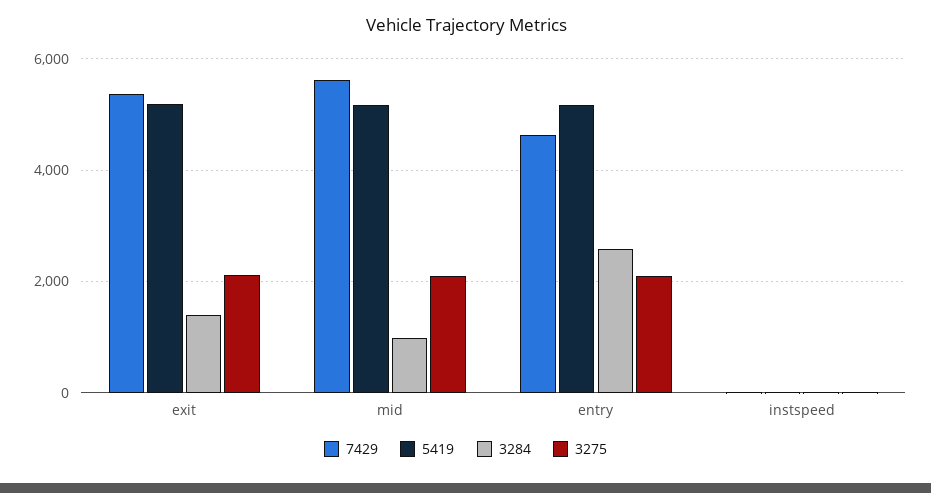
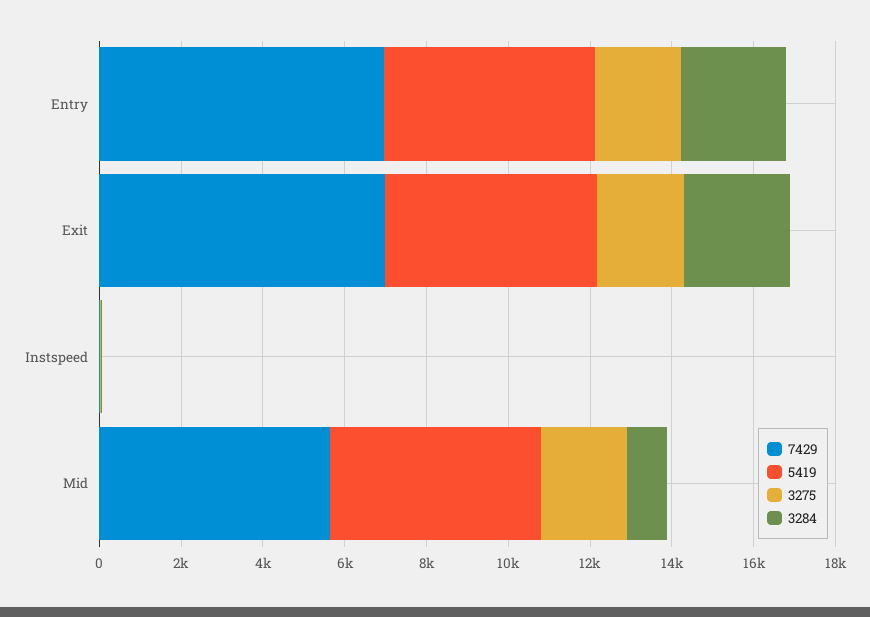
7429, exit: 5400 -> 7000
3284, exit: 1400 -> 2500
7429, entry: 4600 -> 7000

